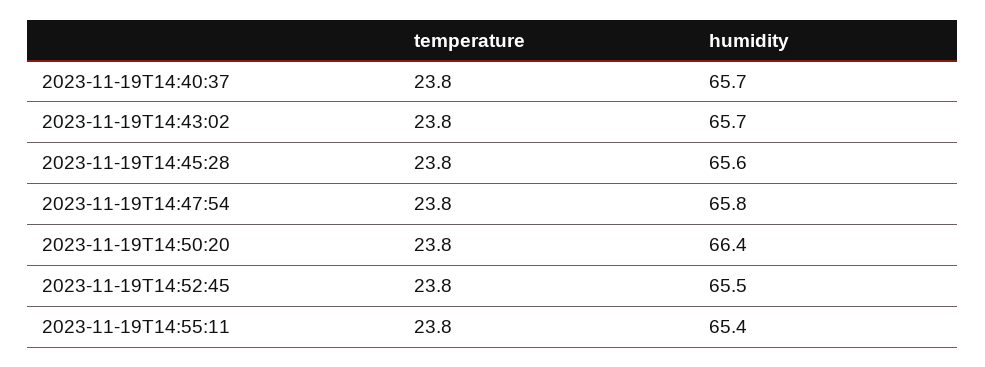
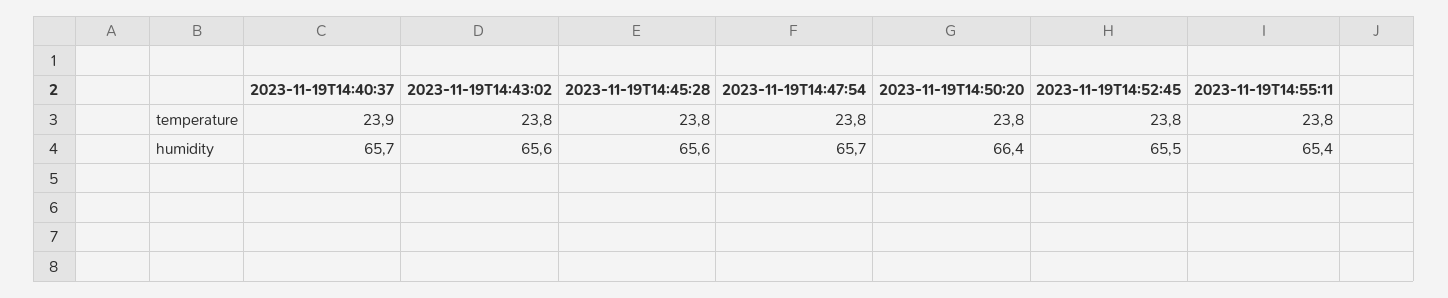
temperature, 2023-11-19T14:40:37: 23.8 -> 23.9
humidity, 2023-11-19T14:43:02: 65.7 -> 65.6
humidity, 2023-11-19T14:47:54: 65.8 -> 65.7

